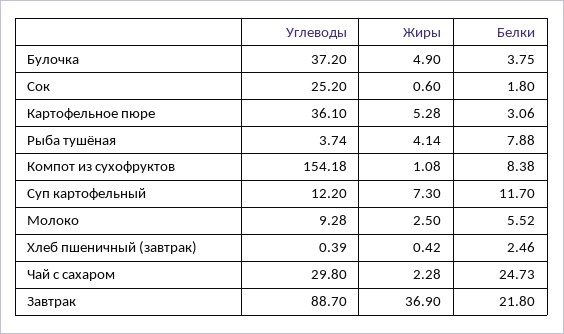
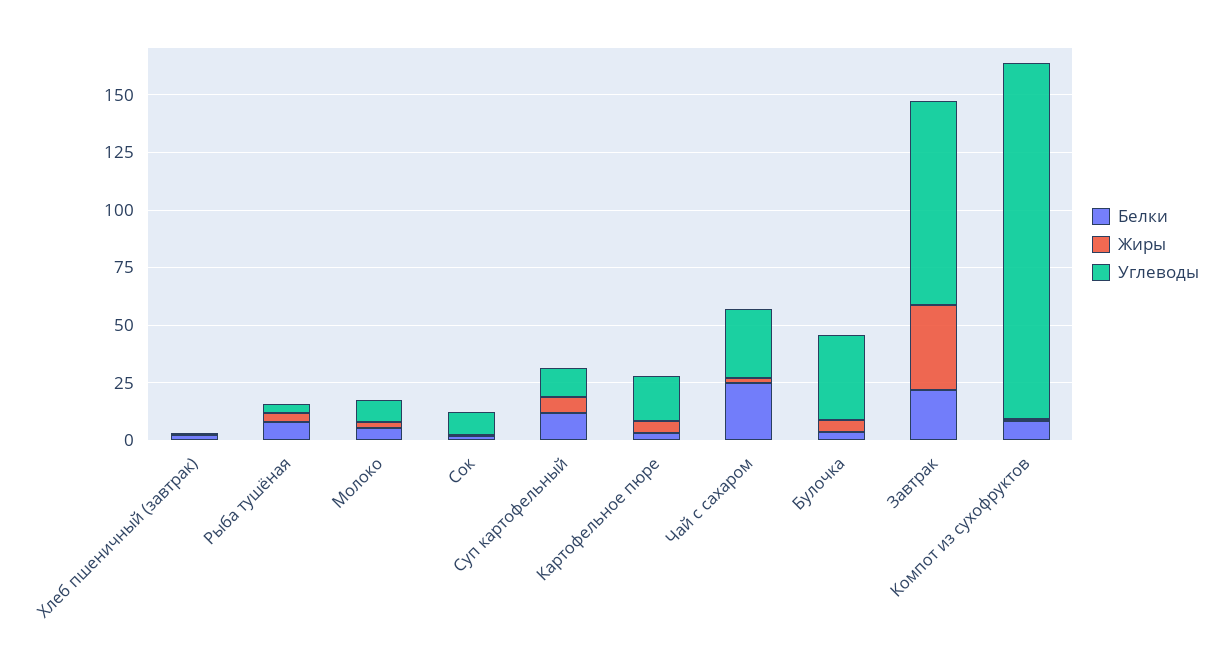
Углеводы, Сок: 25.2 -> 10
Углеводы, Картофельное пюре: 36.1 -> 20

